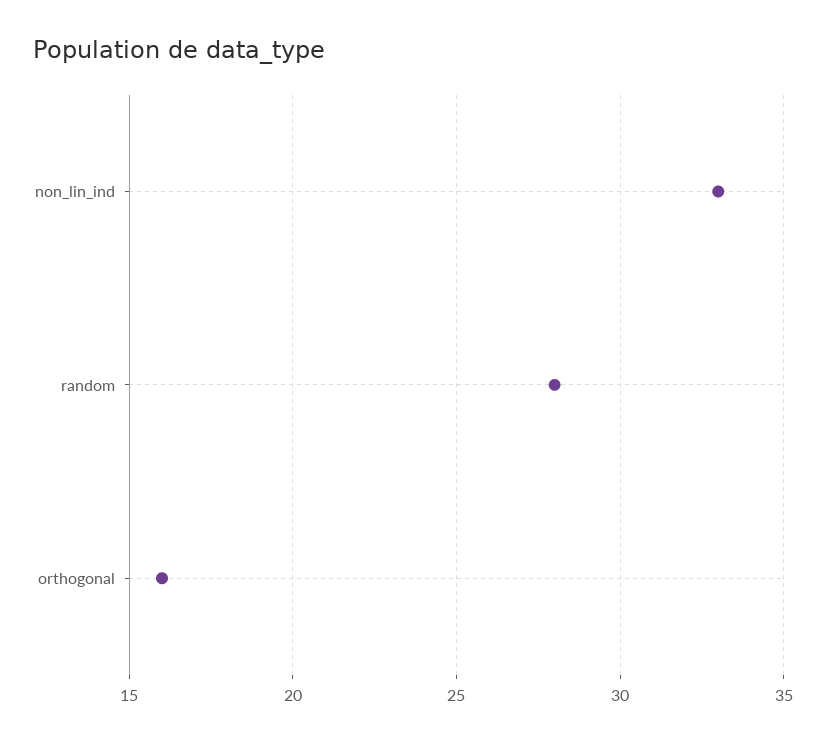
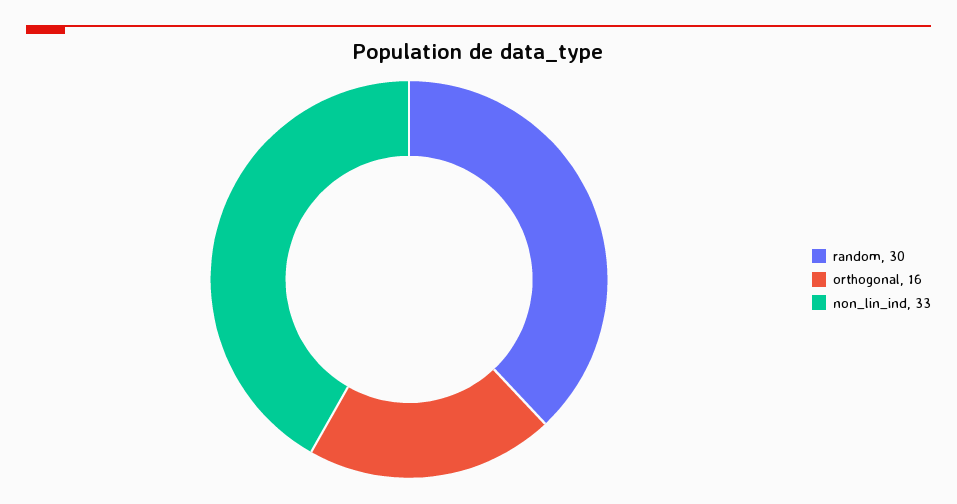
random: 28 -> 30

